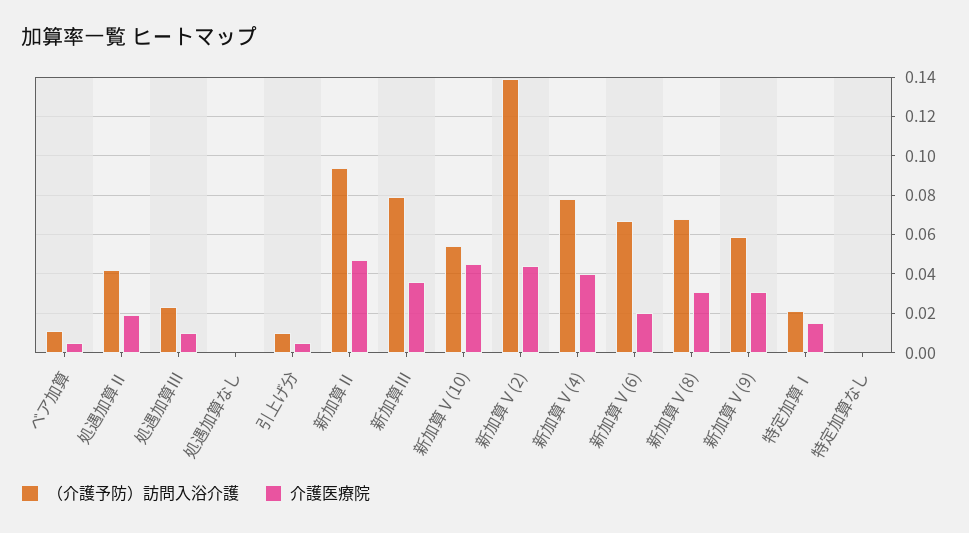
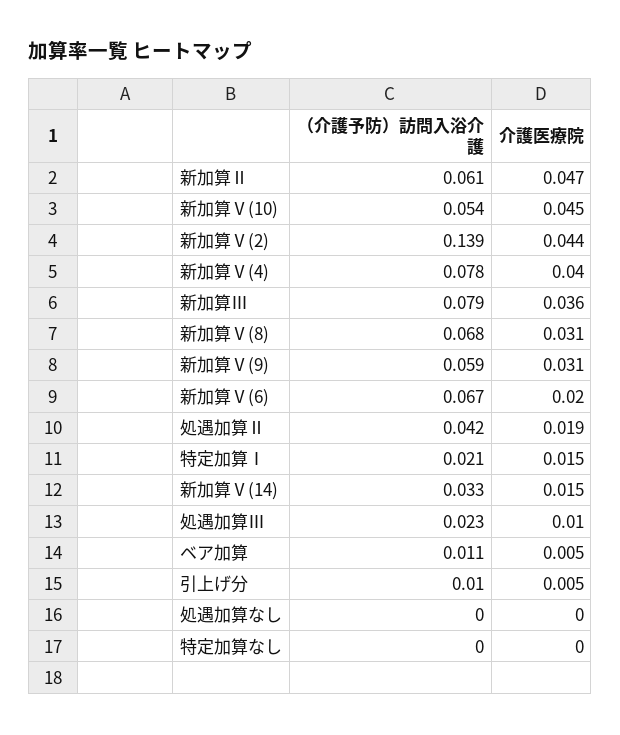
（介護予防）訪問入浴介護, 新加算Ⅱ: 0.095 -> 0.061
（介護予防）訪問入浴介護, 新加算Ⅴ(14): none -> 0.033
介護医療院, 新加算Ⅴ(14): none -> 0.015

